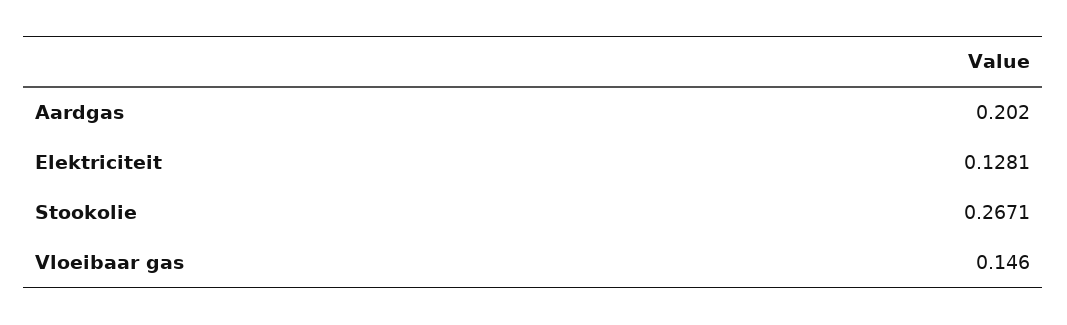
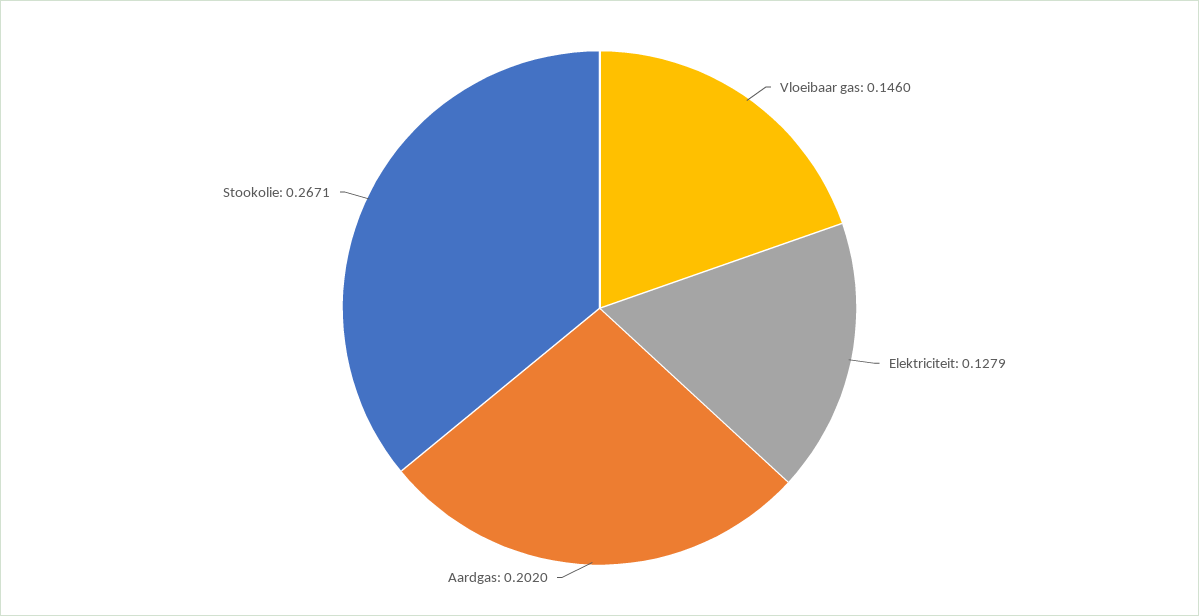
Elektriciteit: 0.1281 -> 0.1279

